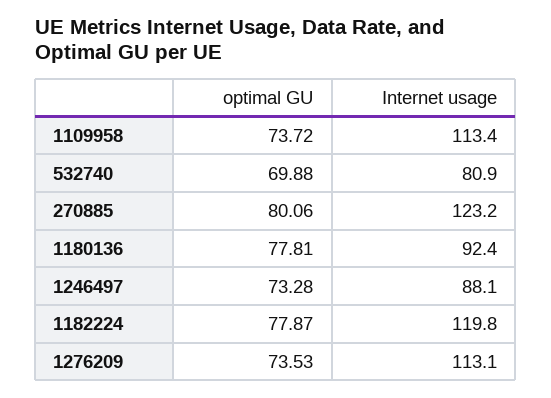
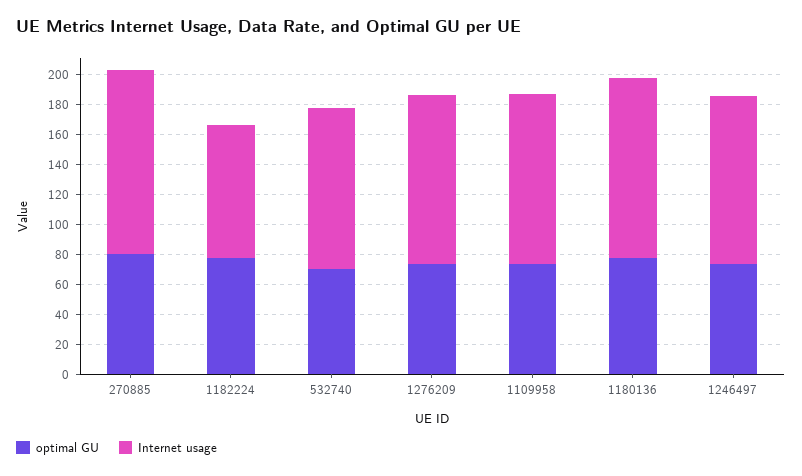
Internet usage, 532740: 80.9 -> 110
Internet usage, 1180136: 92.4 -> 120
Internet usage, 1246497: 88.1 -> 110
Internet usage, 1182224: 119.8 -> 90

